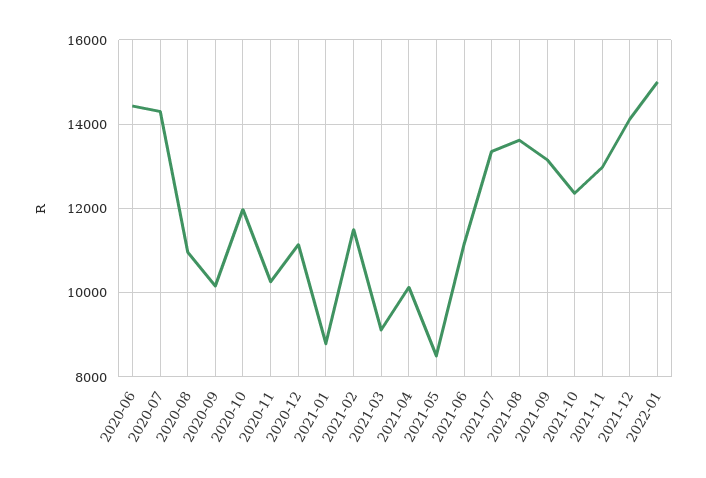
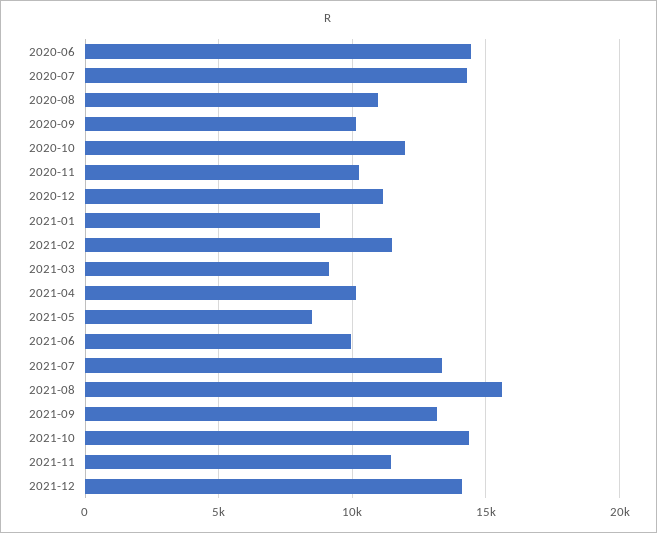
2021-06: 11200 -> 10000
2021-08: 13600 -> 15500
2021-10: 12400 -> 14500
2021-11: 13000 -> 11500
2022-01: 15000 -> none

